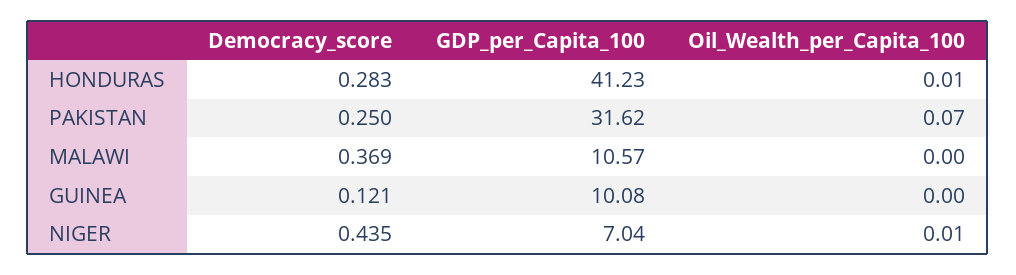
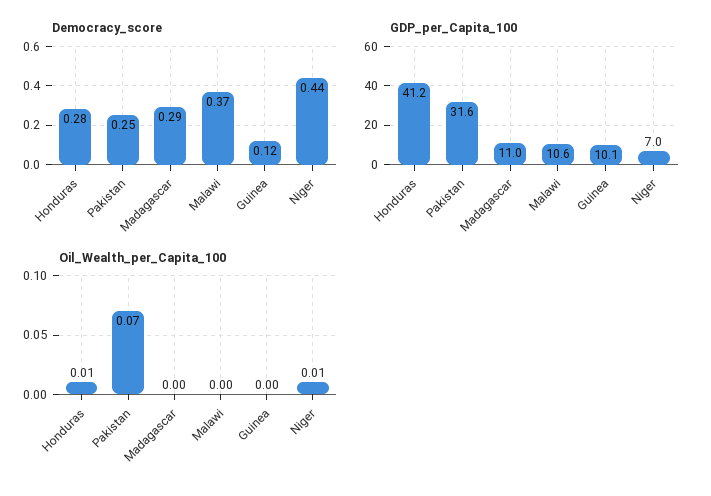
Democracy_score, Madagascar: none -> 0.29
GDP_per_Capita_100, Madagascar: none -> 11
Oil_Wealth_per_Capita_100, Madagascar: none -> 0

